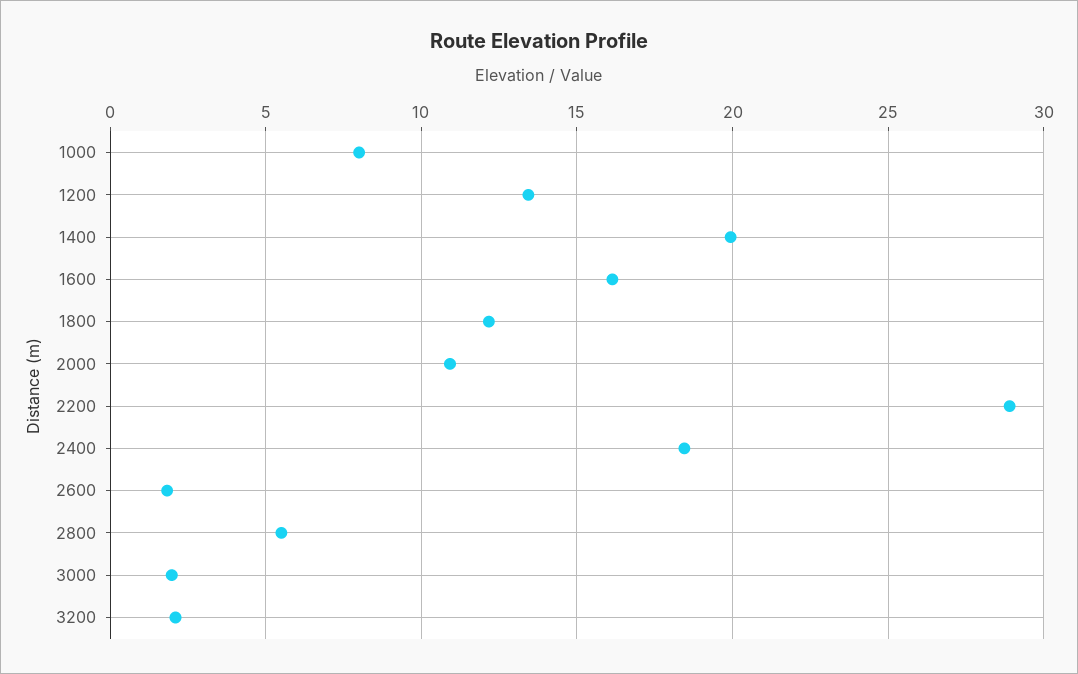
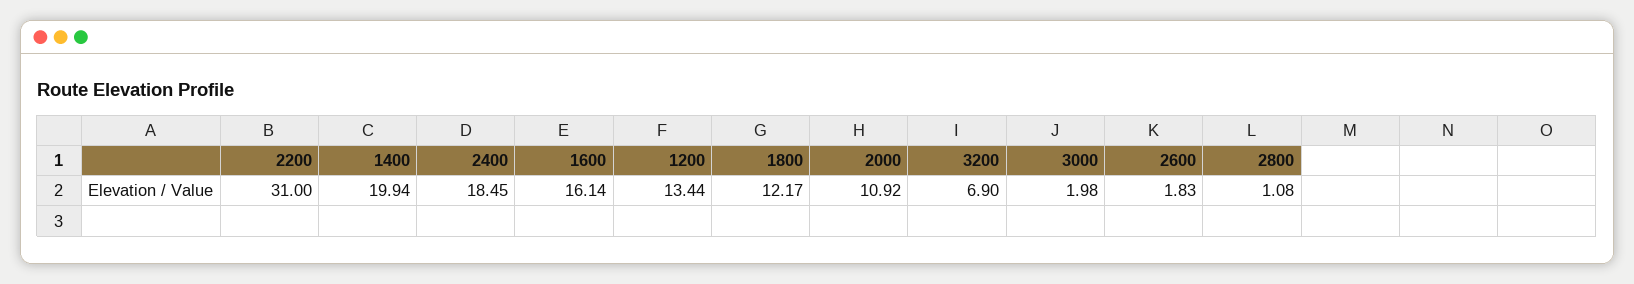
1000: 8 -> none
2200: 29 -> 31
2800: 5.5 -> 1.08
3200: 2 -> 6.9

